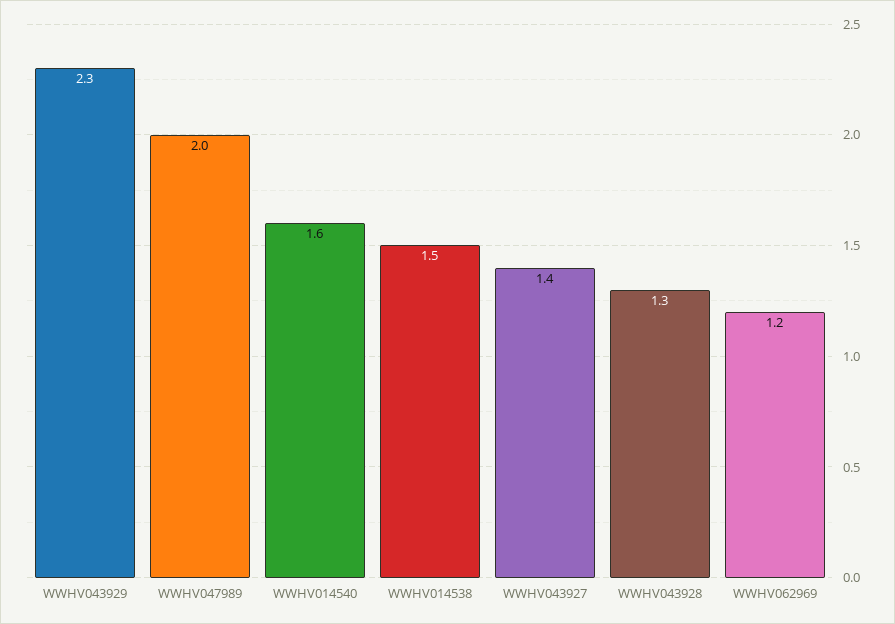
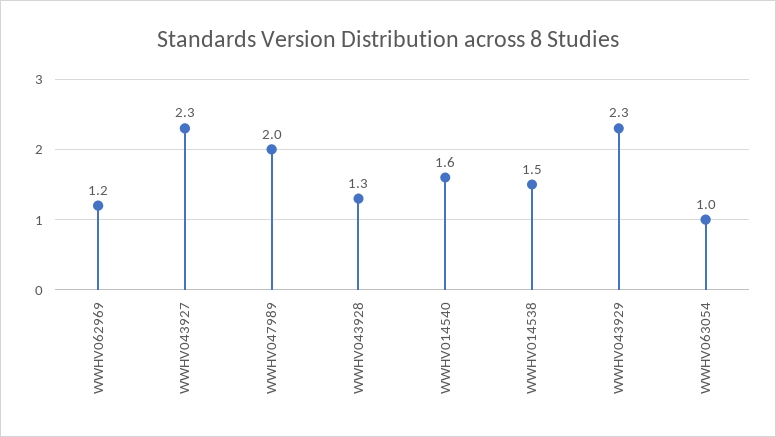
WWHV043927: 1.4 -> 2.3
WWHV063054: none -> 1

